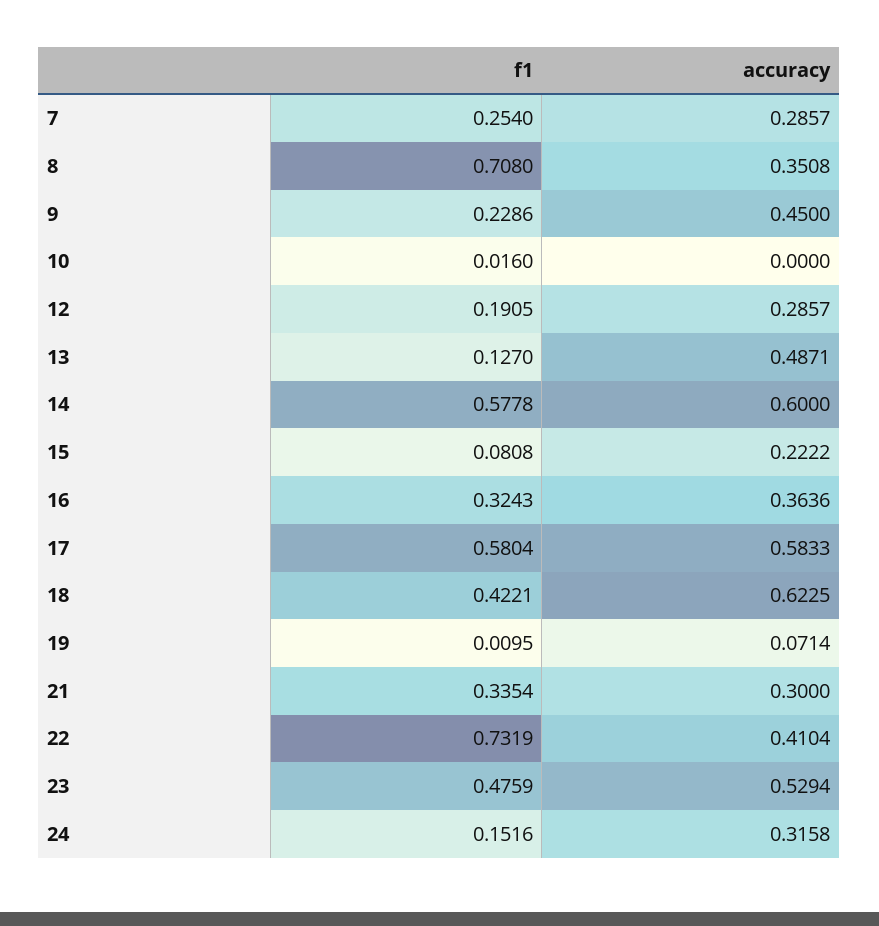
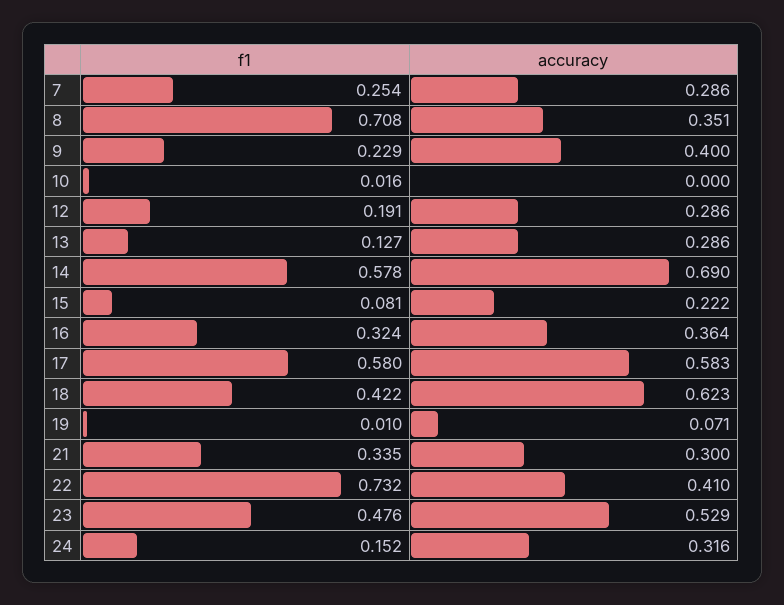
accuracy, 9: 0.45 -> 0.4
accuracy, 13: 0.4871 -> 0.286
accuracy, 14: 0.6 -> 0.69

